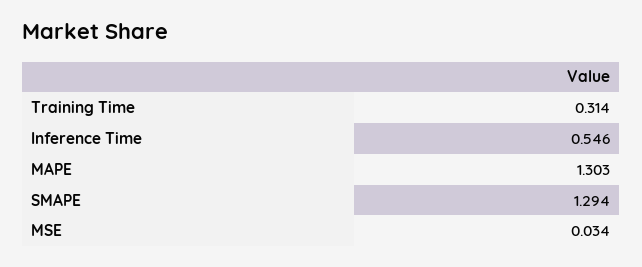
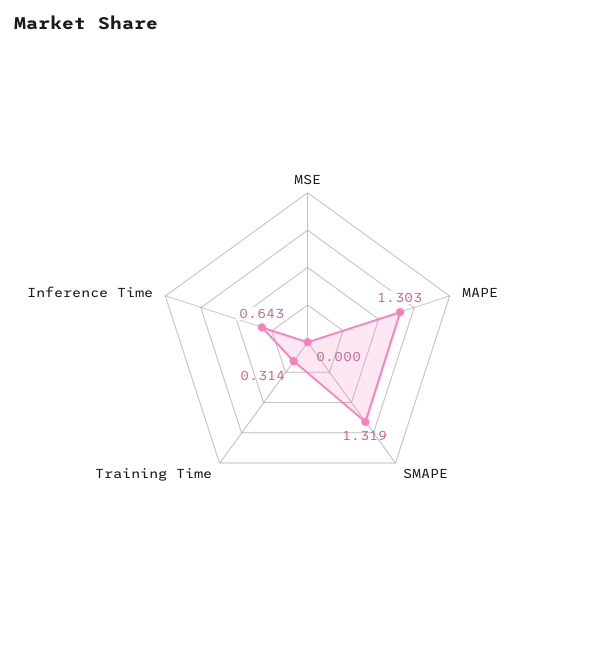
Inference Time: 0.546 -> 0.643
SMAPE: 1.294 -> 1.319
MSE: 0.034 -> 0

